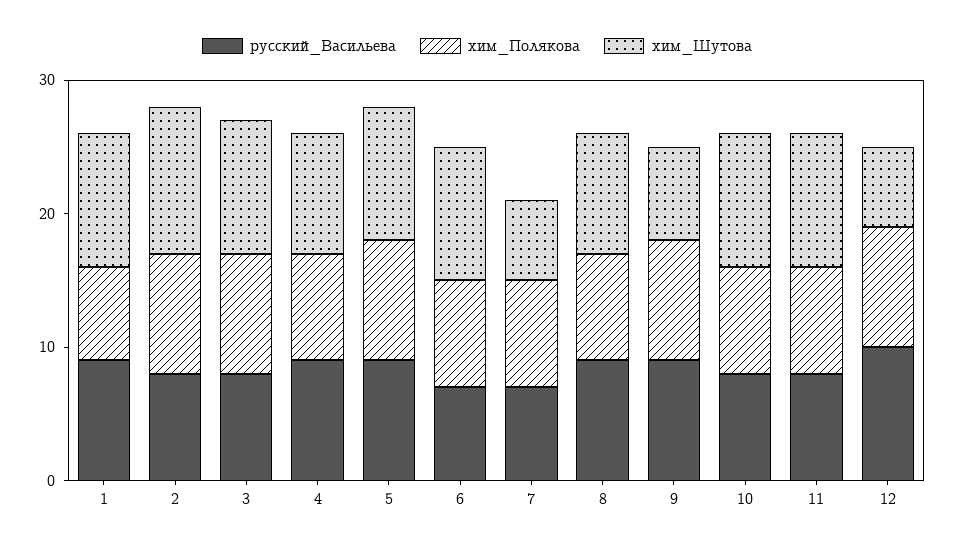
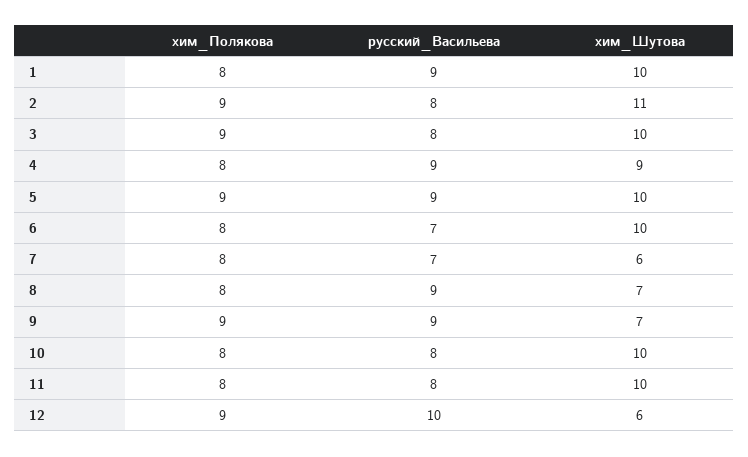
хим_Полякова, 1: 7 -> 8
хим_Шутова, 8: 9 -> 7

